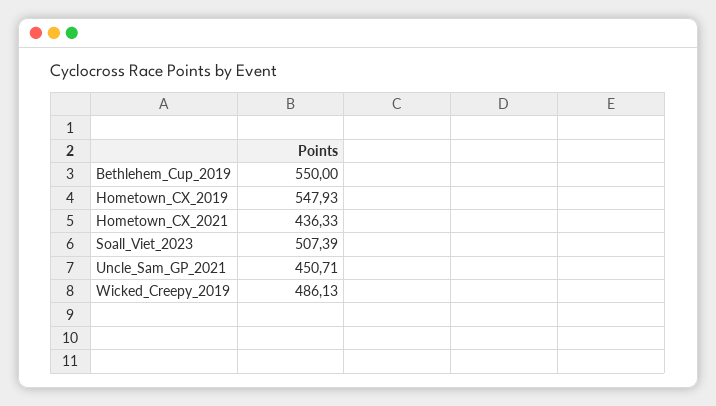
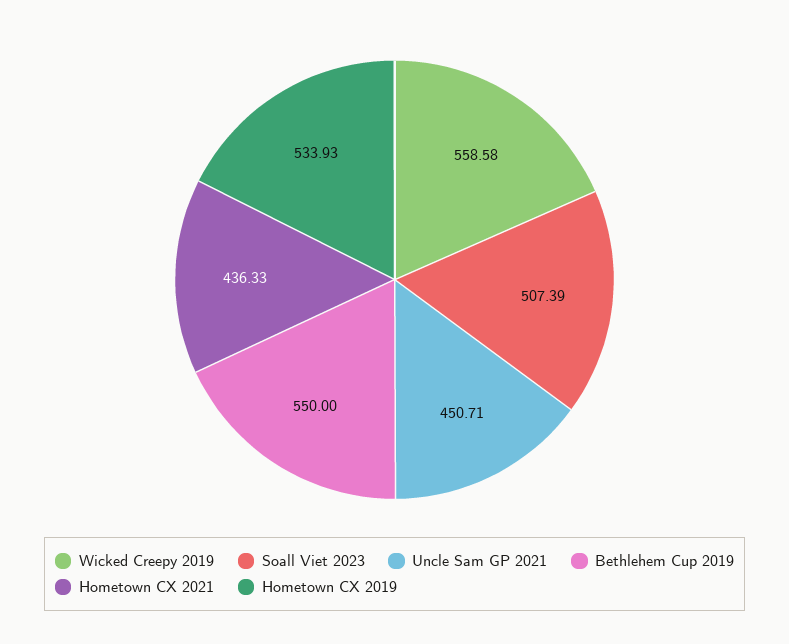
Hometown_CX_2019: 547.93 -> 533.93
Wicked_Creepy_2019: 486.13 -> 558.58

